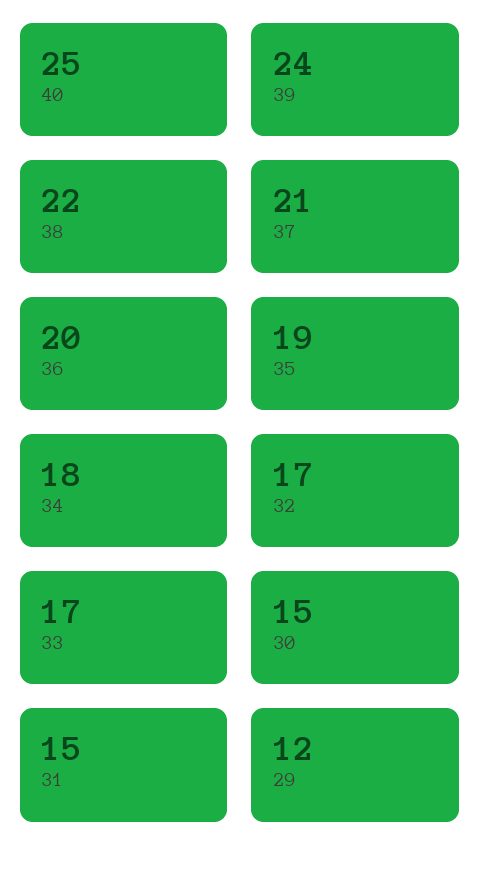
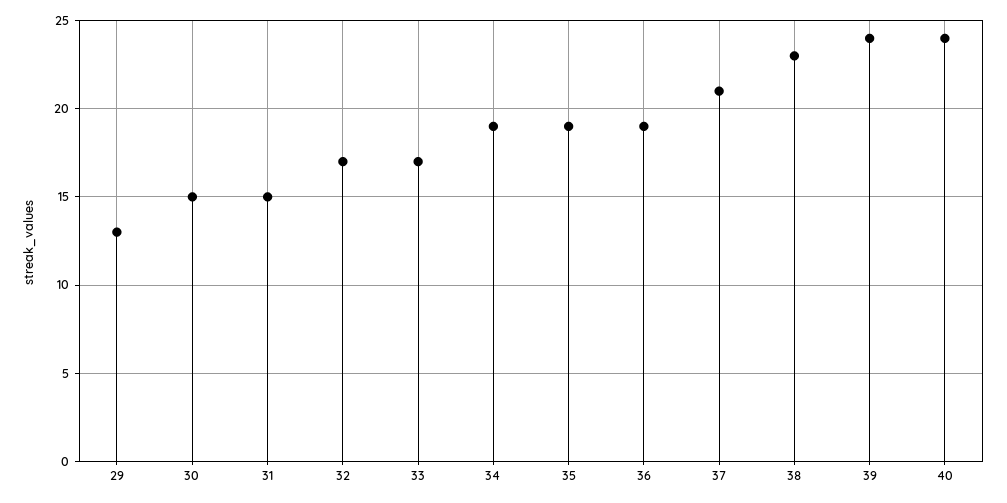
40: 25 -> 24
38: 22 -> 23
36: 20 -> 19
34: 18 -> 19
29: 12 -> 13

